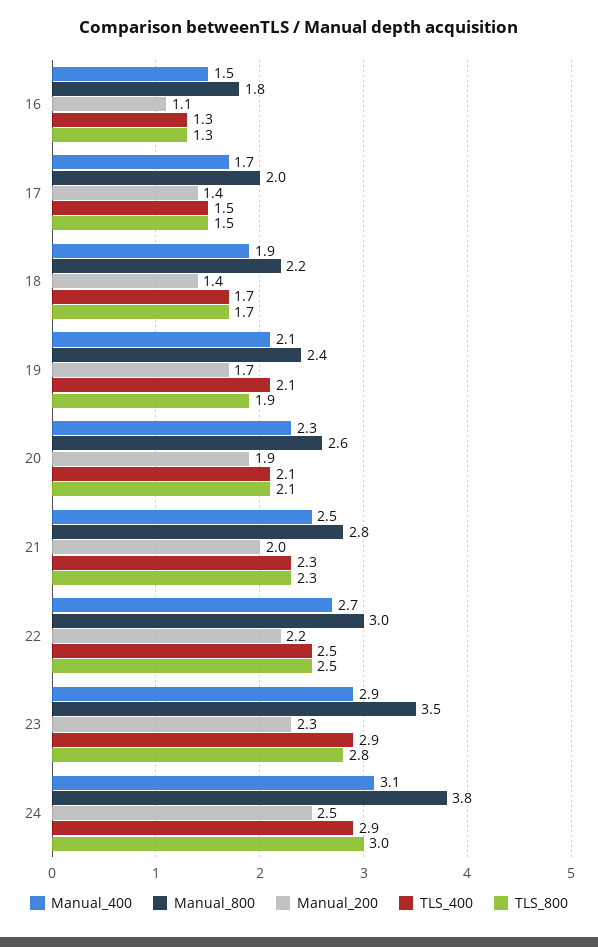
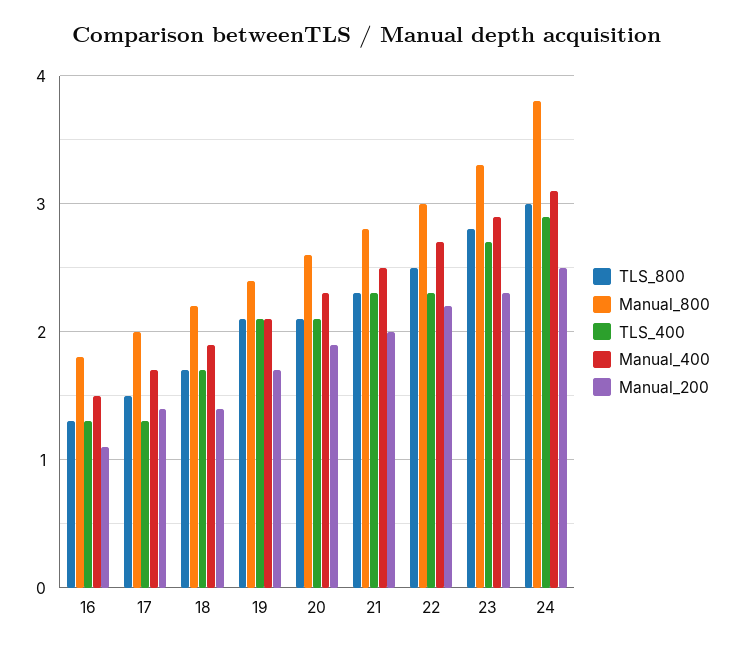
TLS_400, 17: 1.5 -> 1.3
TLS_800, 19: 1.9 -> 2.1
TLS_400, 22: 2.5 -> 2.3
Manual_800, 23: 3.5 -> 3.3
TLS_400, 23: 2.9 -> 2.7

